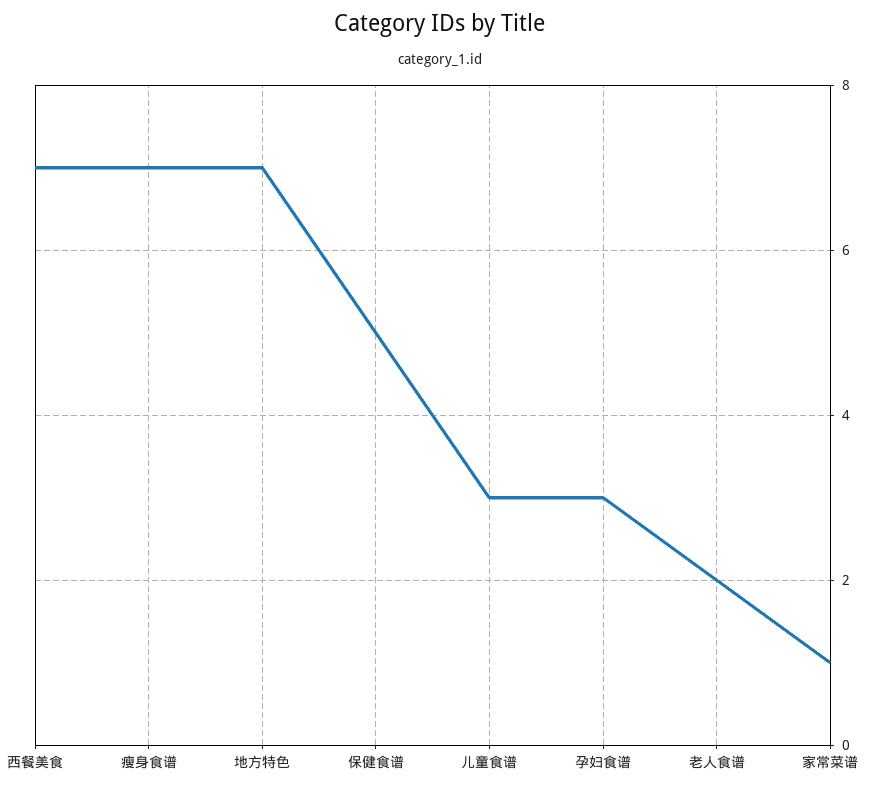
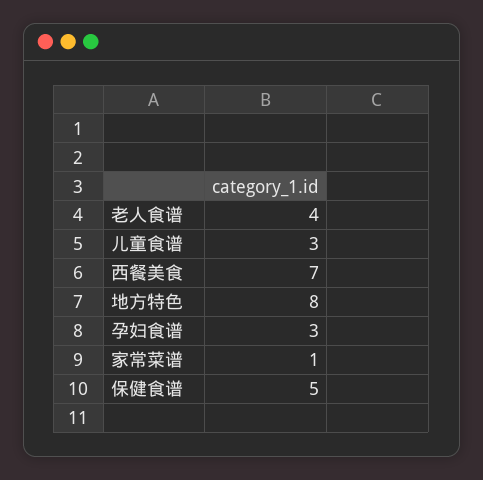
瘦身食谱: 7 -> none
地方特色: 7 -> 8
老人食谱: 2 -> 4

